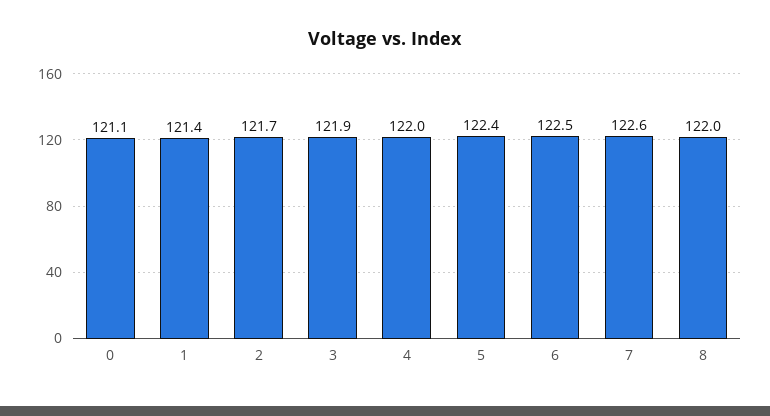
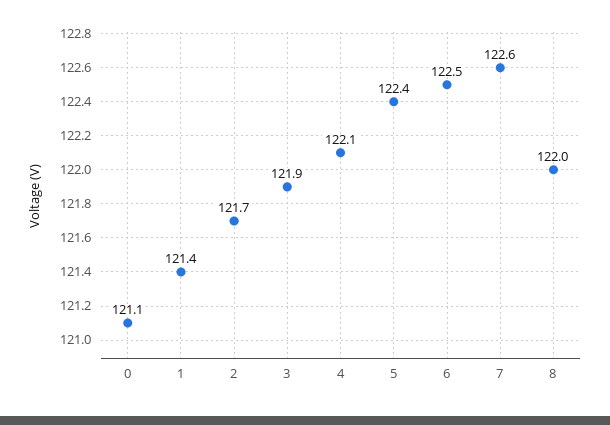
4: 122 -> 122.1

